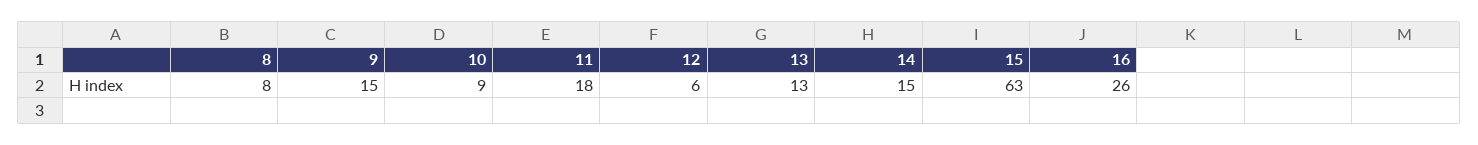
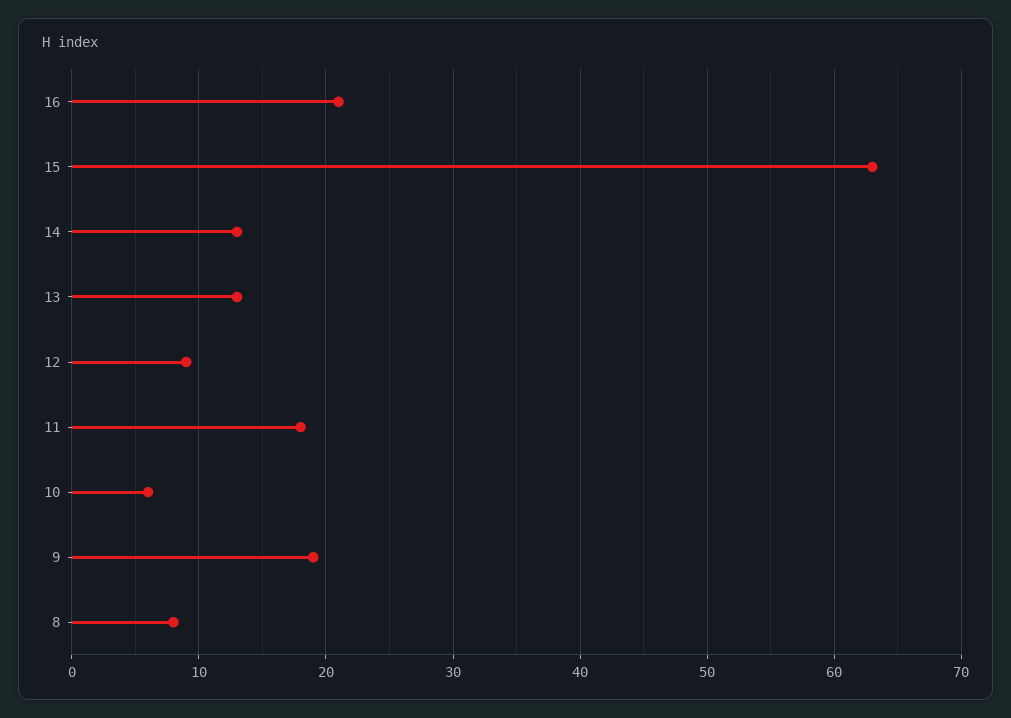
9: 15 -> 19
10: 9 -> 6
12: 6 -> 9
14: 15 -> 13
16: 26 -> 21

